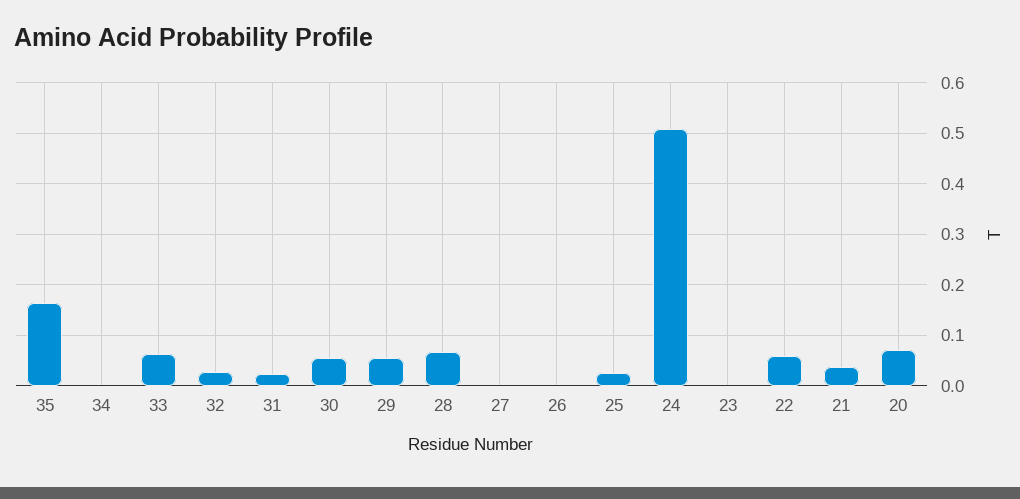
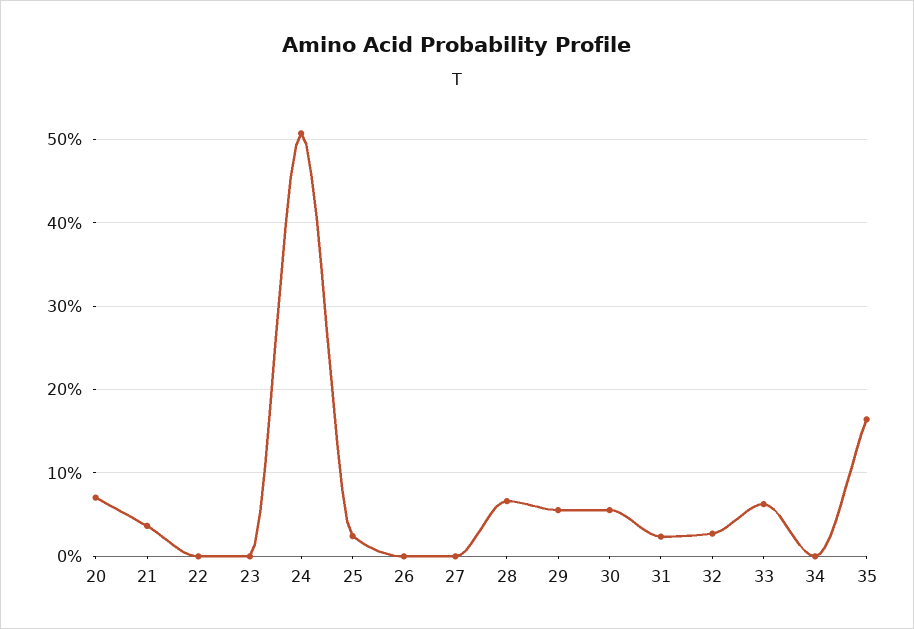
22: 0.06 -> 0

